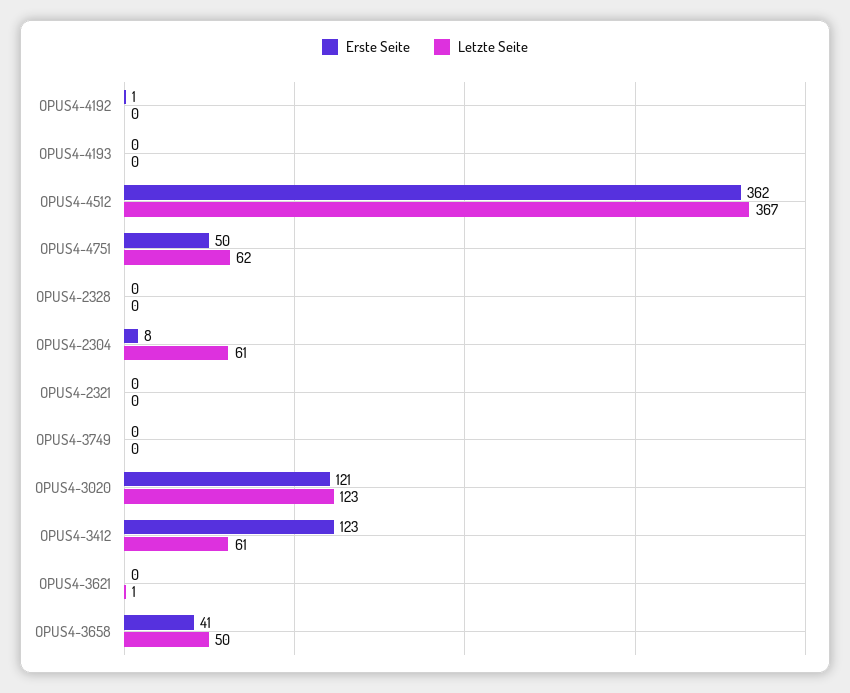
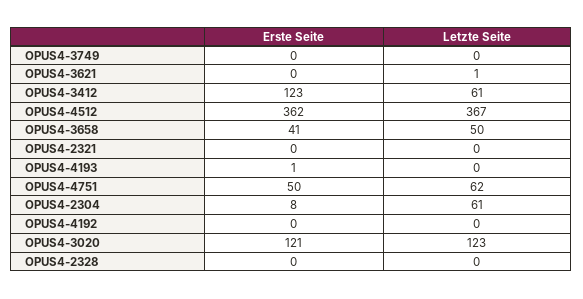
Erste Seite, OPUS4-4192: 1 -> 0
Erste Seite, OPUS4-4193: 0 -> 1

